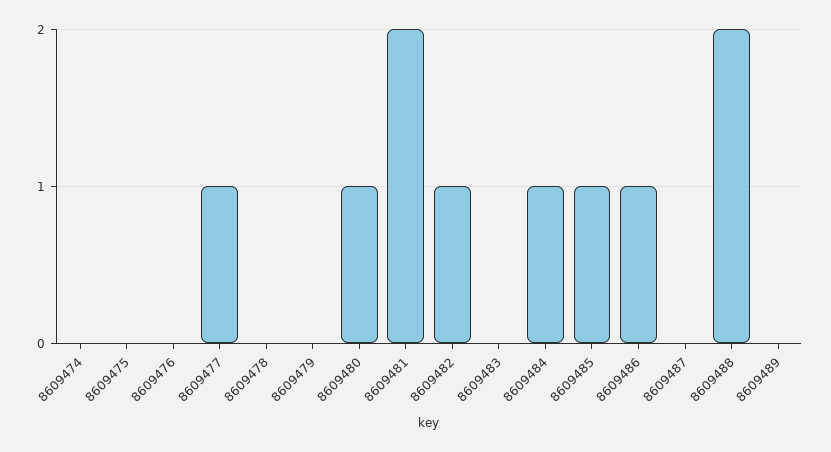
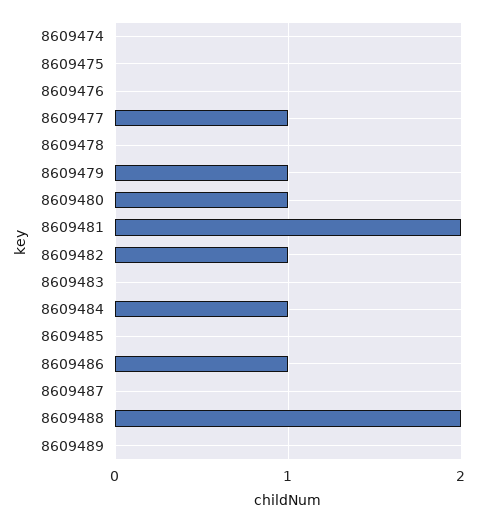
8609479: 0 -> 1
8609485: 1 -> 0

